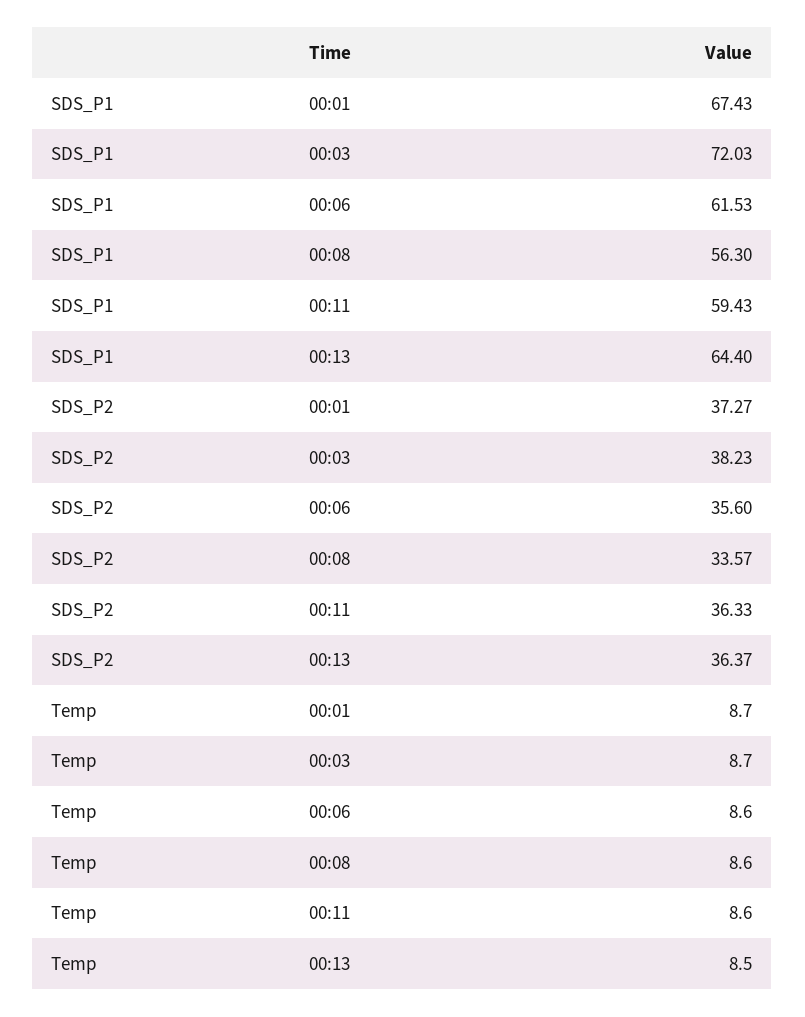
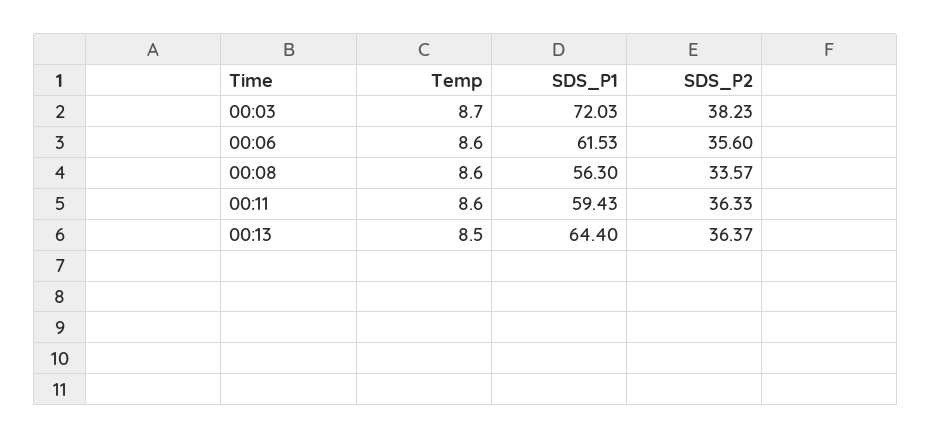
SDS_P1, 00:01: 67.43 -> none
SDS_P2, 00:01: 37.27 -> none
Temp, 00:01: 8.7 -> none

